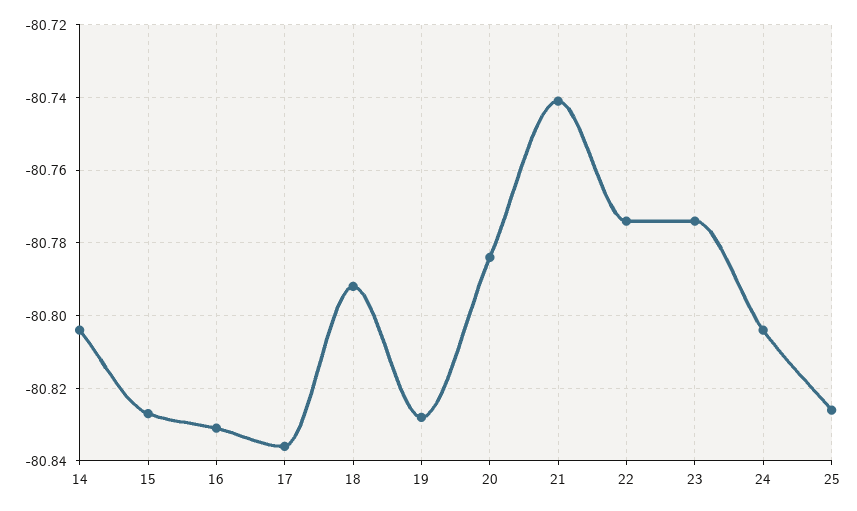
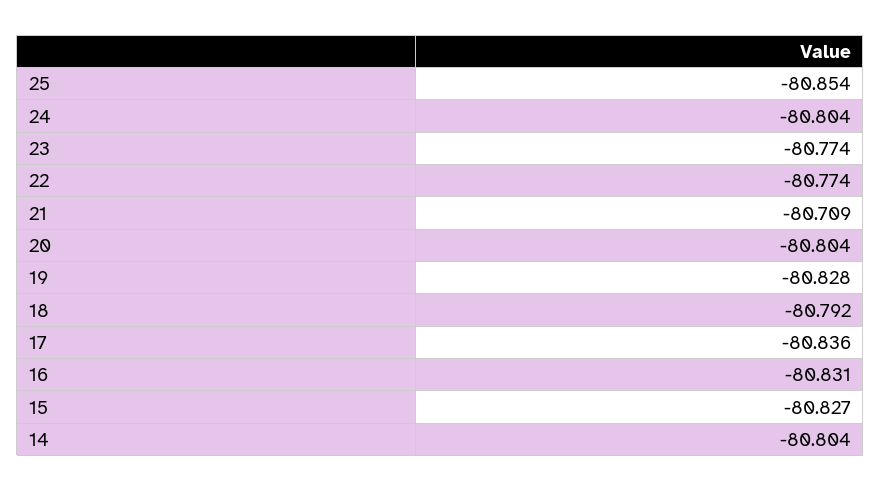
20: -80.785 -> -80.804
21: -80.74 -> -80.709
25: -80.825 -> -80.854

